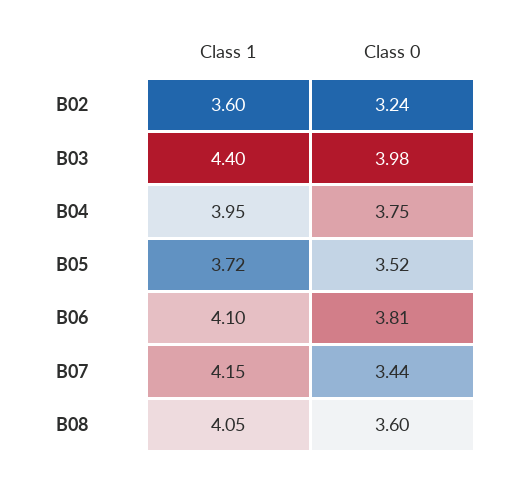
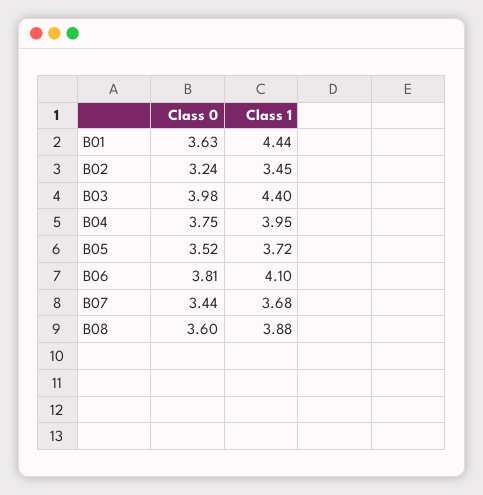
Class 1, B02: 3.6 -> 3.45
Class 1, B07: 4.15 -> 3.68
Class 1, B08: 4.05 -> 3.88
Class 0, B01: none -> 3.63
Class 1, B01: none -> 4.44

